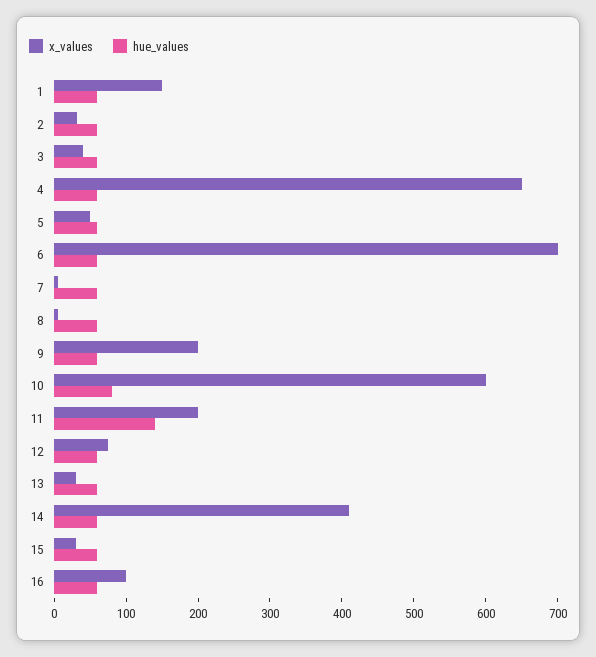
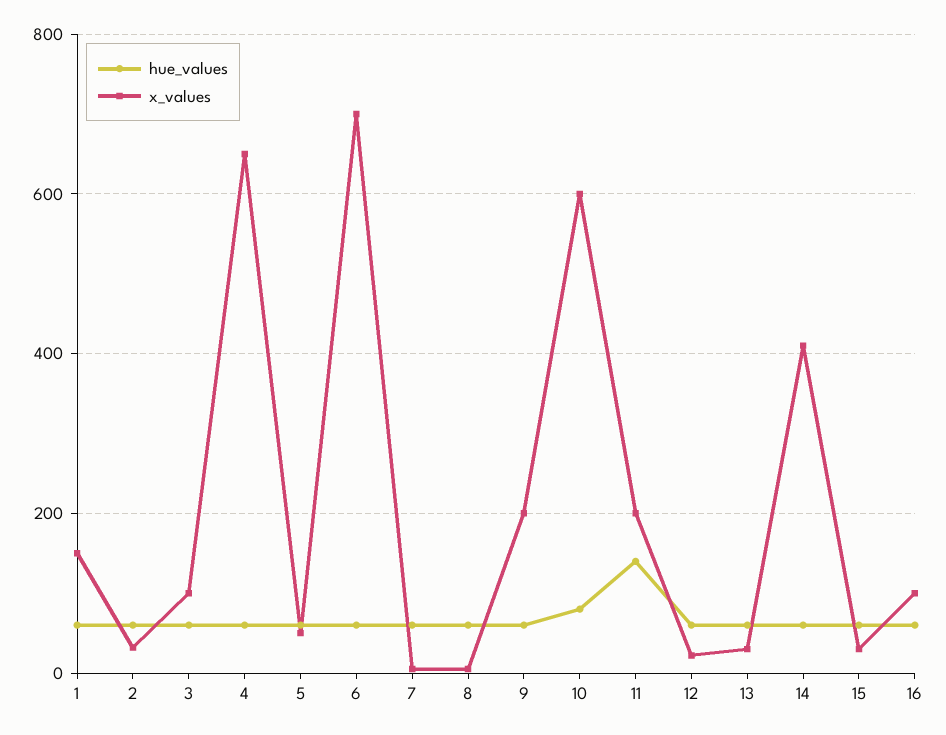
x_values, 3: 40 -> 100
x_values, 12: 80 -> 20

